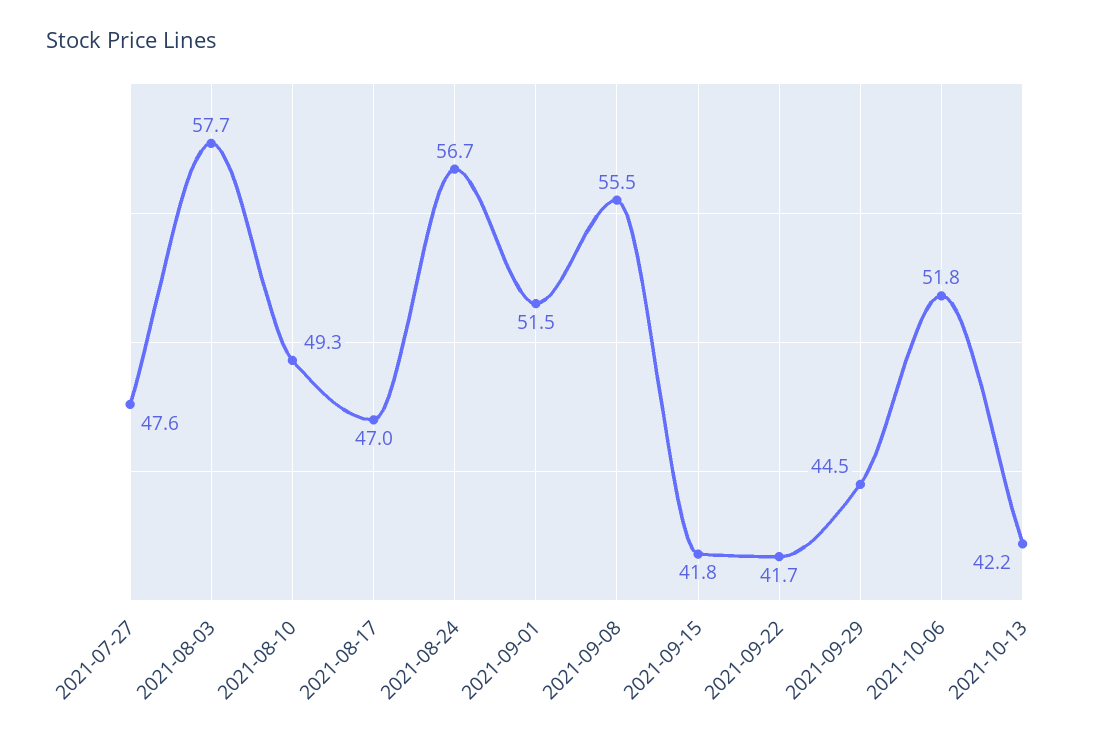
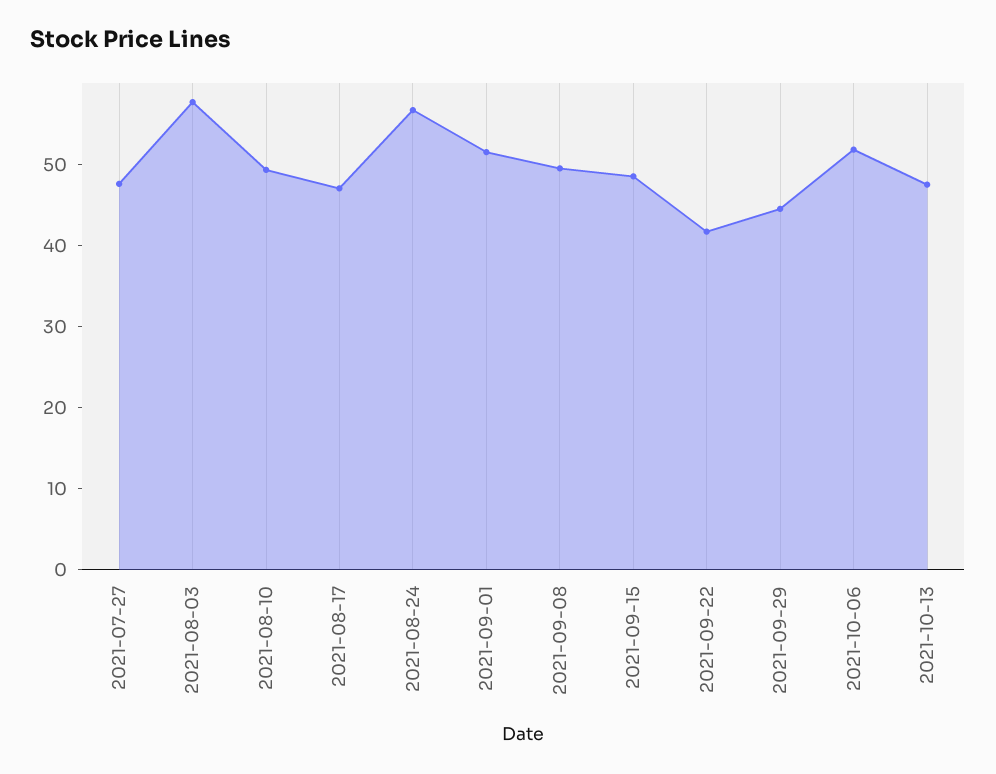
2021-09-08: 55.5 -> 50
2021-09-15: 41.8 -> 48
2021-10-13: 42.2 -> 48

